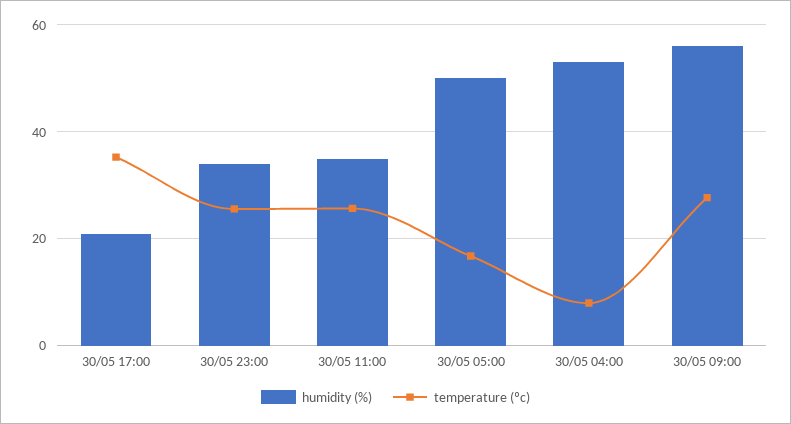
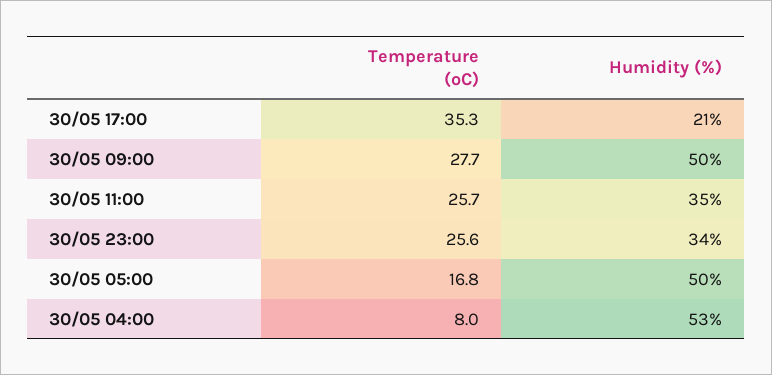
humidity (%), 30/05 09:00: 56 -> 50

